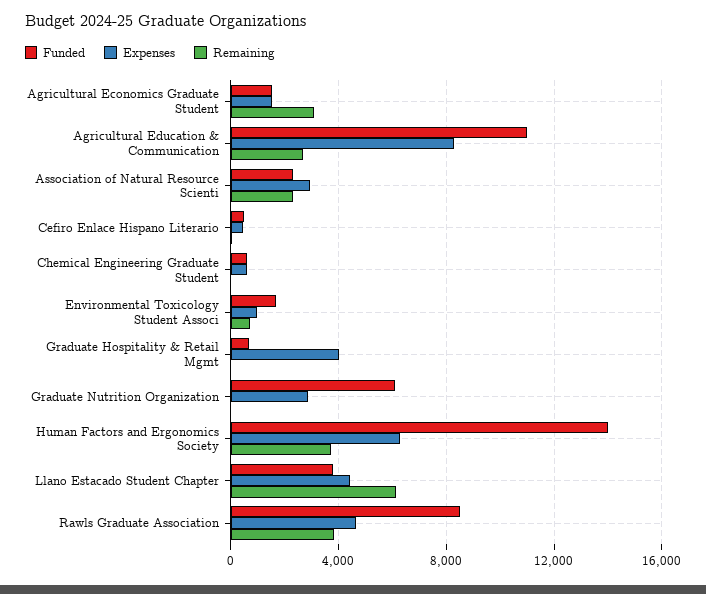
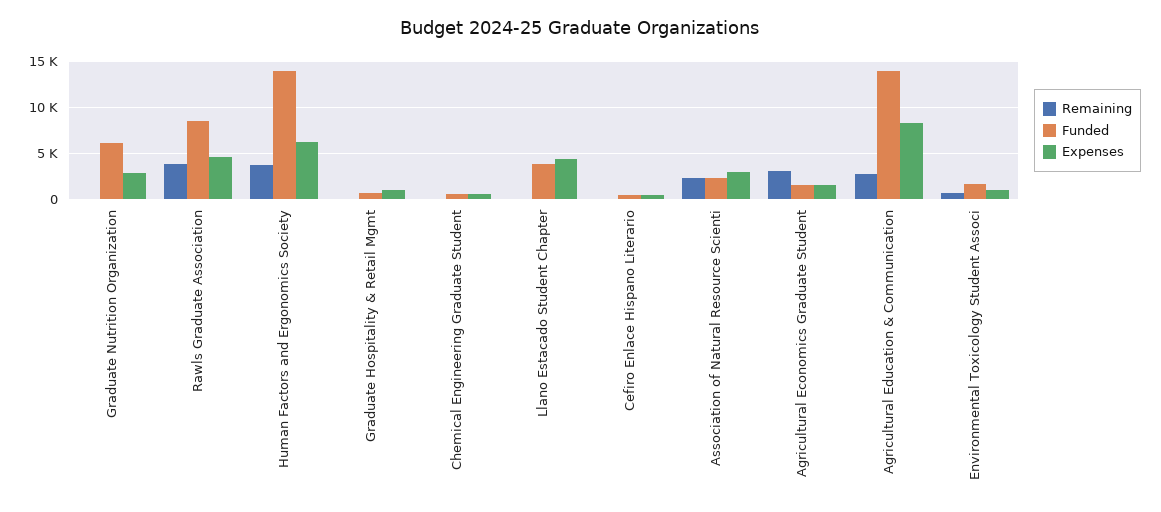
Funded, Agricultural Education & Communication: 11000 -> 14000
Expenses, Graduate Hospitality & Retail Mgmt: 4000 -> 1000
Remaining, Llano Estacado Student Chapter: 6000 -> 0

